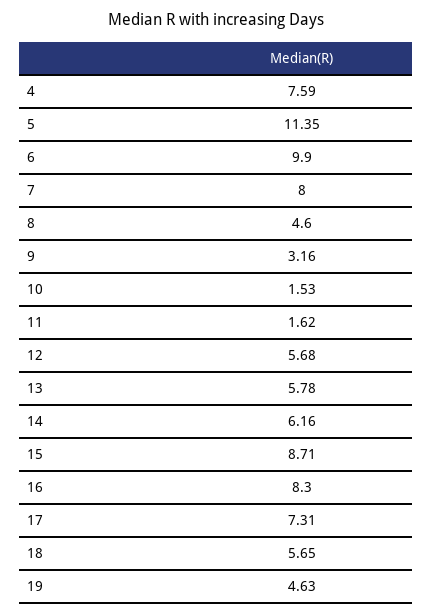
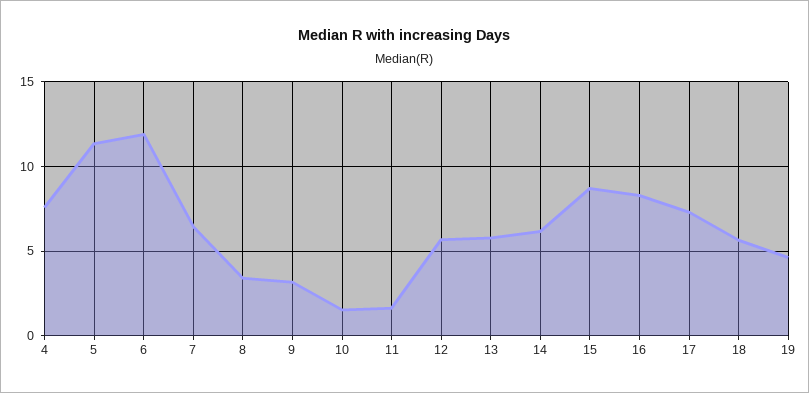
6: 9.9 -> 12
7: 8 -> 6.5
8: 4.6 -> 3.5

